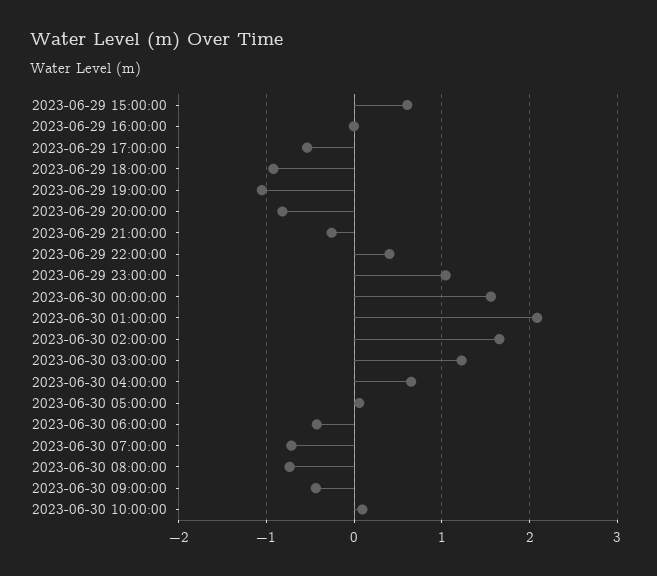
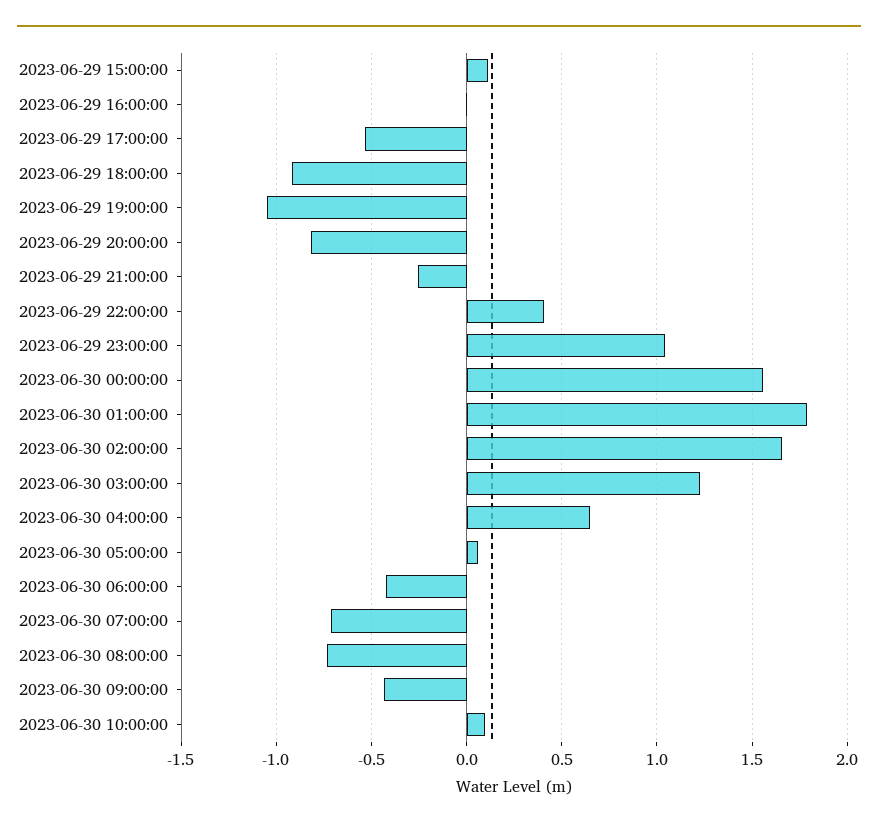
2023-06-29 15:00:00: 0.6 -> 0.1
2023-06-30 01:00:00: 2.1 -> 1.8

